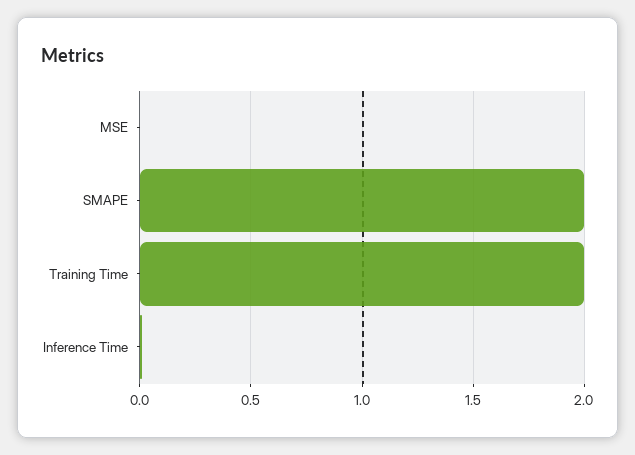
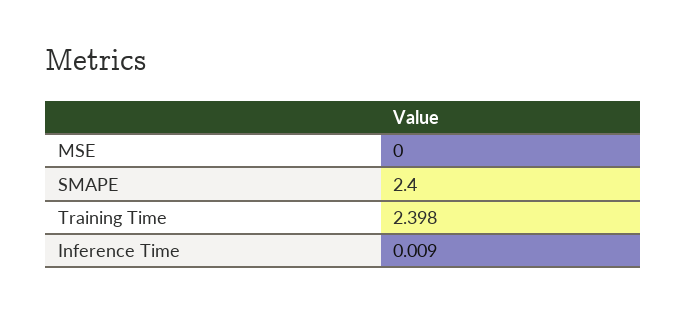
SMAPE: 2 -> 2.4
Training Time: 2 -> 2.398

